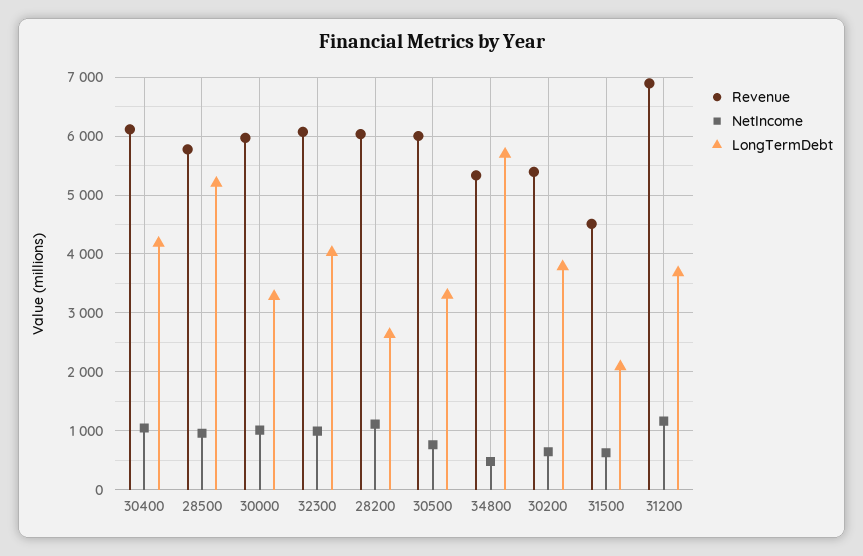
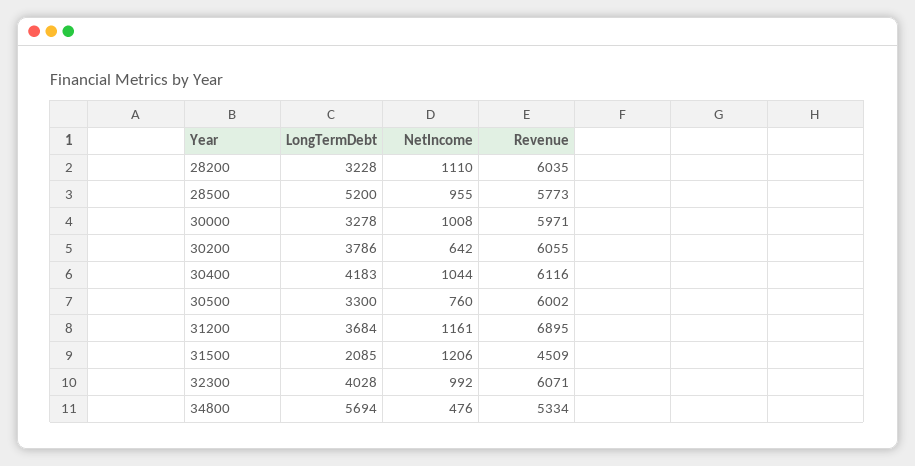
LongTermDebt, 28200: 2600 -> 3228
Revenue, 30200: 5400 -> 6055
NetIncome, 31500: 600 -> 1206

